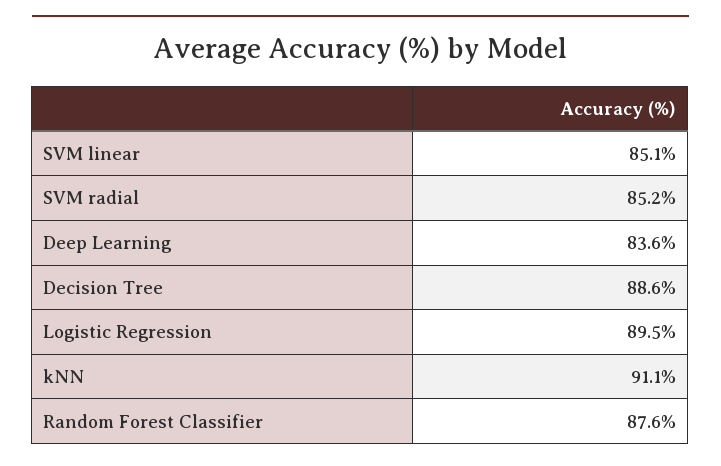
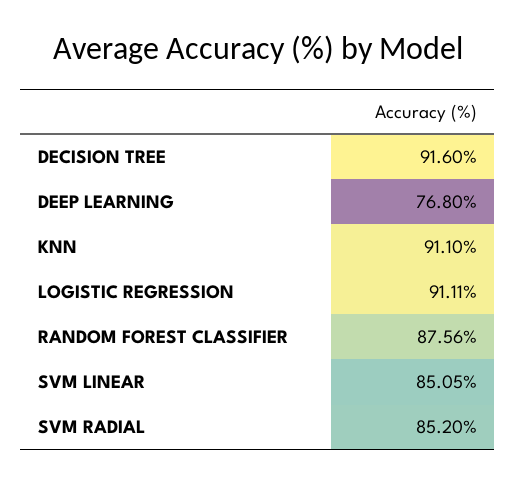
Deep Learning: 83.6 -> 76.8
Decision Tree: 88.6 -> 91.6
Logistic Regression: 89.5 -> 91.11

